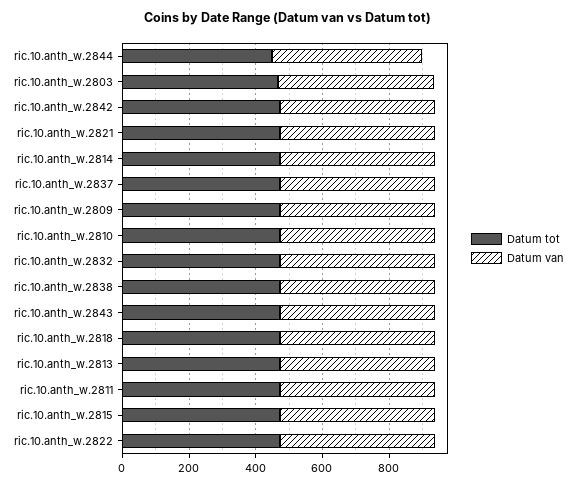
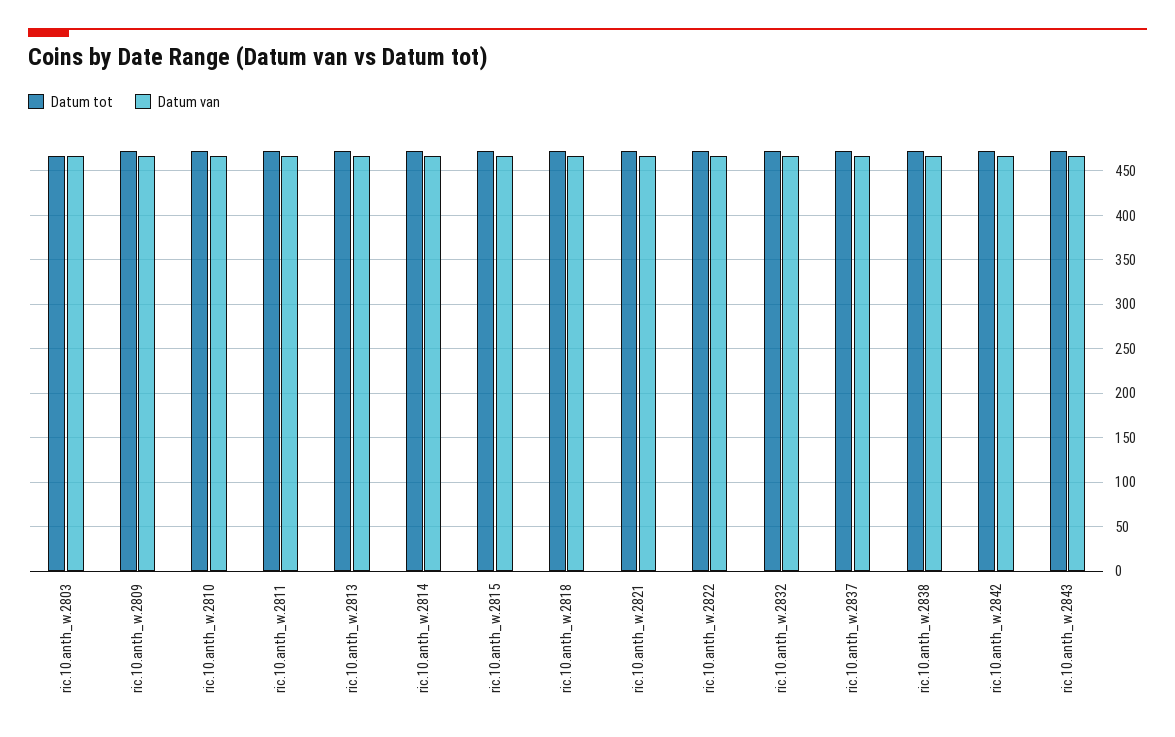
Datum tot, ric.10.anth_w.2844: 450 -> none
Datum van, ric.10.anth_w.2844: 450 -> none

